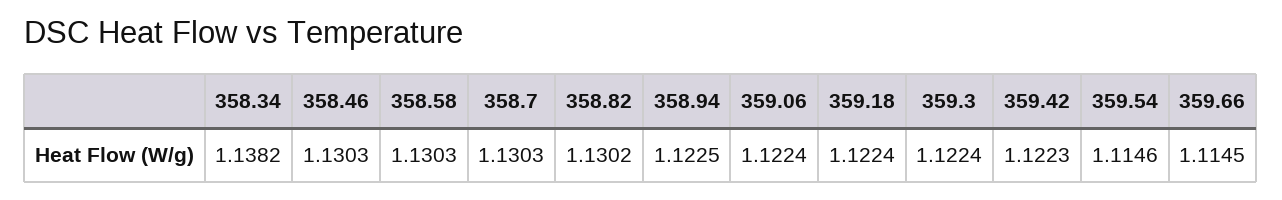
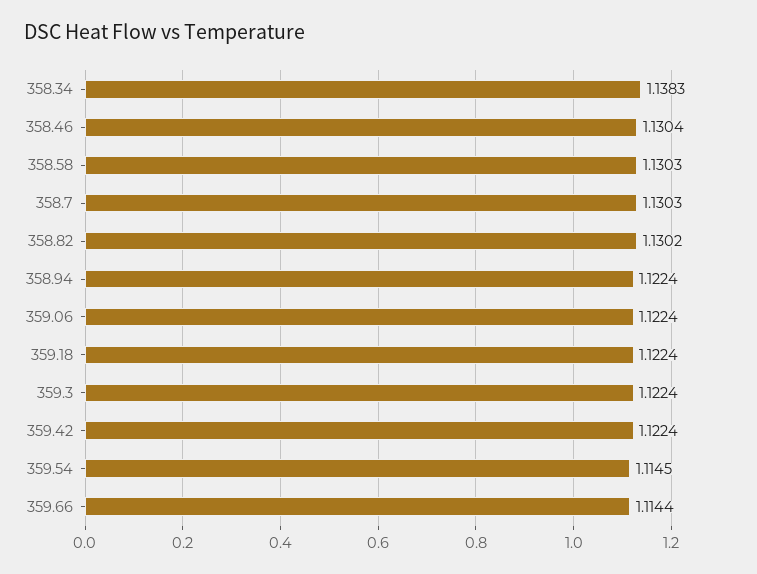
358.34: 1.1382 -> 1.1383
358.46: 1.1303 -> 1.1304
358.94: 1.1225 -> 1.1224
359.42: 1.1223 -> 1.1224
359.54: 1.1146 -> 1.1145
359.66: 1.1145 -> 1.1144

